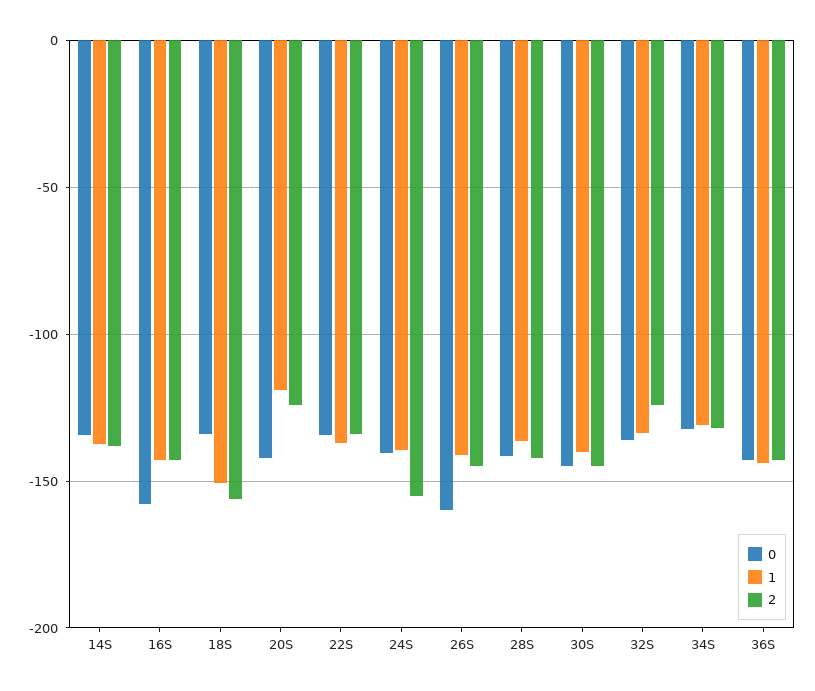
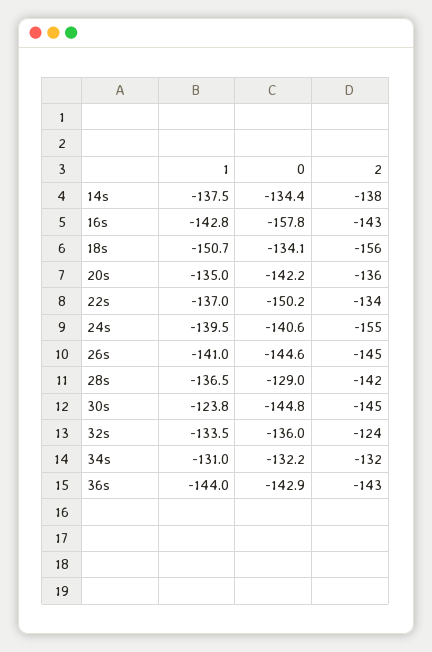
1, 20S: -120 -> -135
2, 20S: -125 -> -136
0, 22S: -135 -> -150.2
0, 26S: -160 -> -144.6
0, 28S: -140 -> -129
1, 30S: -140 -> -123.8

